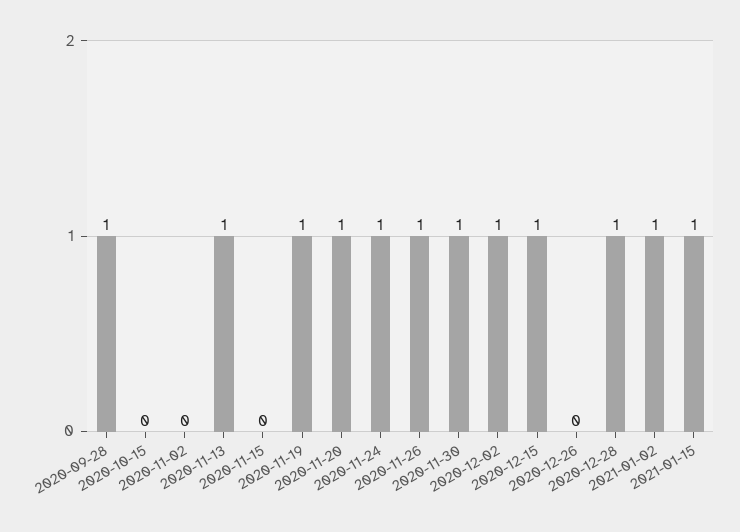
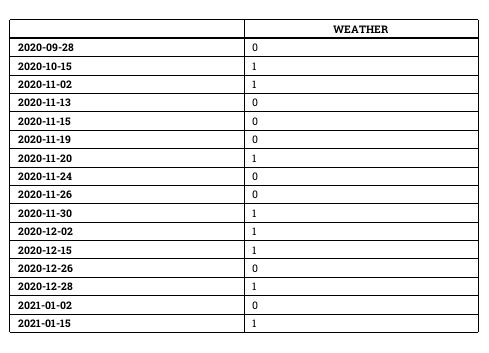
2020-09-28: 1 -> 0
2020-10-15: 0 -> 1
2020-11-02: 0 -> 1
2020-11-13: 1 -> 0
2020-11-19: 1 -> 0
2020-11-24: 1 -> 0
2020-11-26: 1 -> 0
2021-01-02: 1 -> 0

